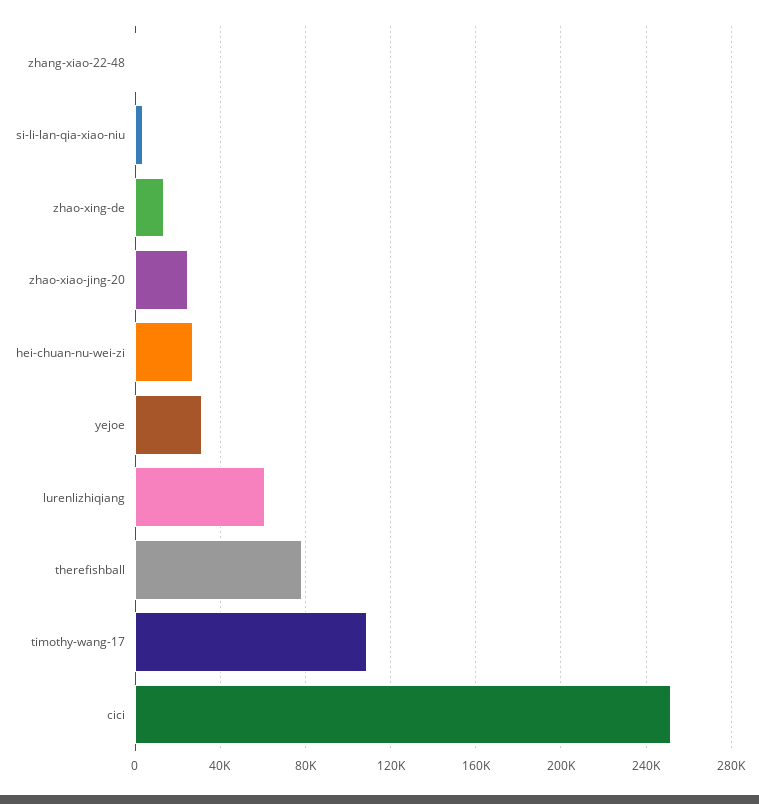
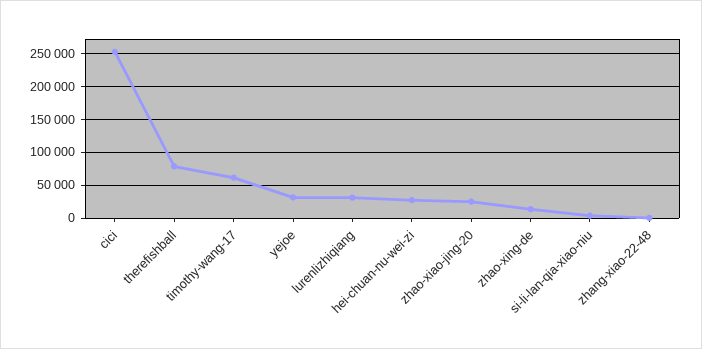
lurenlizhiqiang: 60000 -> 30000
timothy-wang-17: 110000 -> 60000

